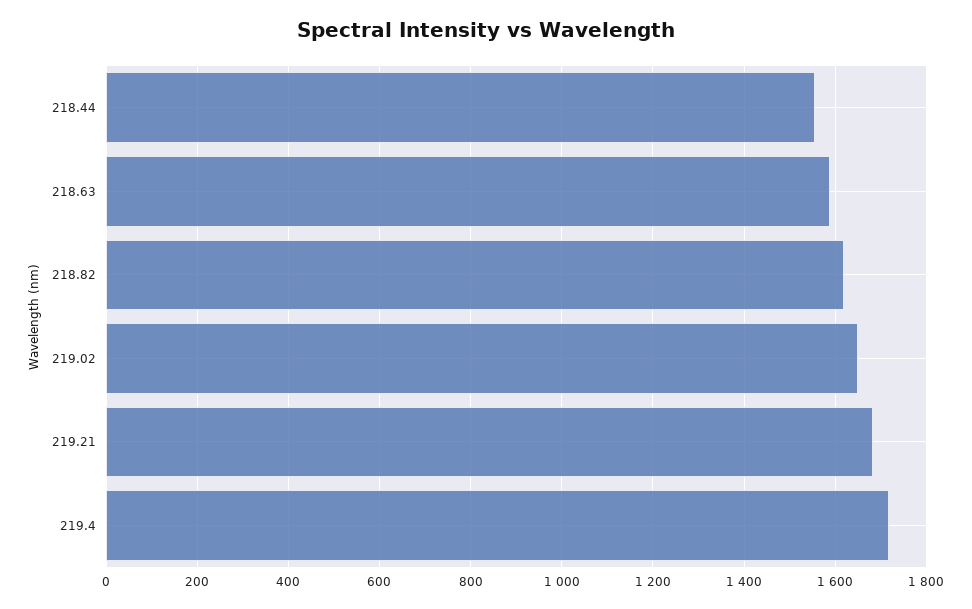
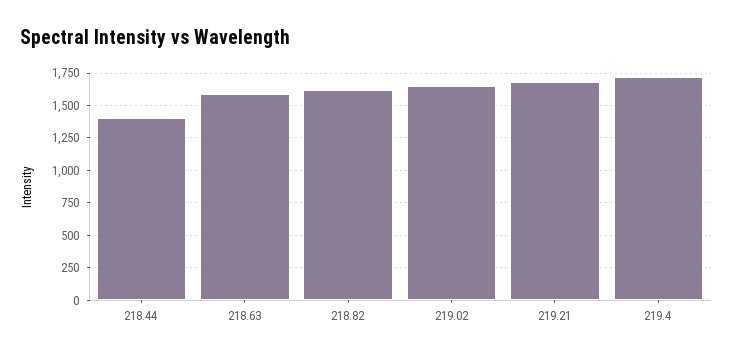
218.44: 1560 -> 1400

